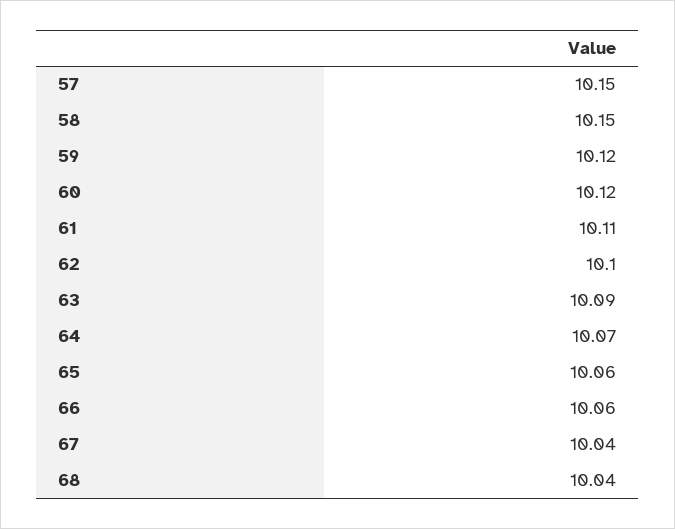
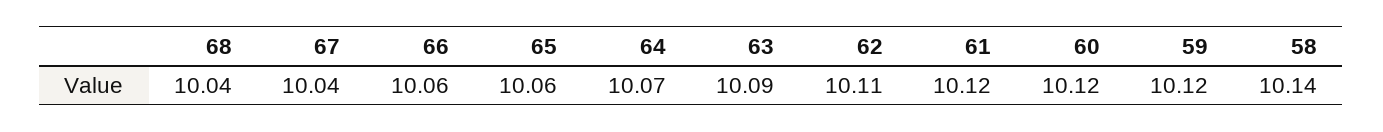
57: 10.15 -> none
58: 10.15 -> 10.14
61: 10.11 -> 10.12
62: 10.1 -> 10.11

